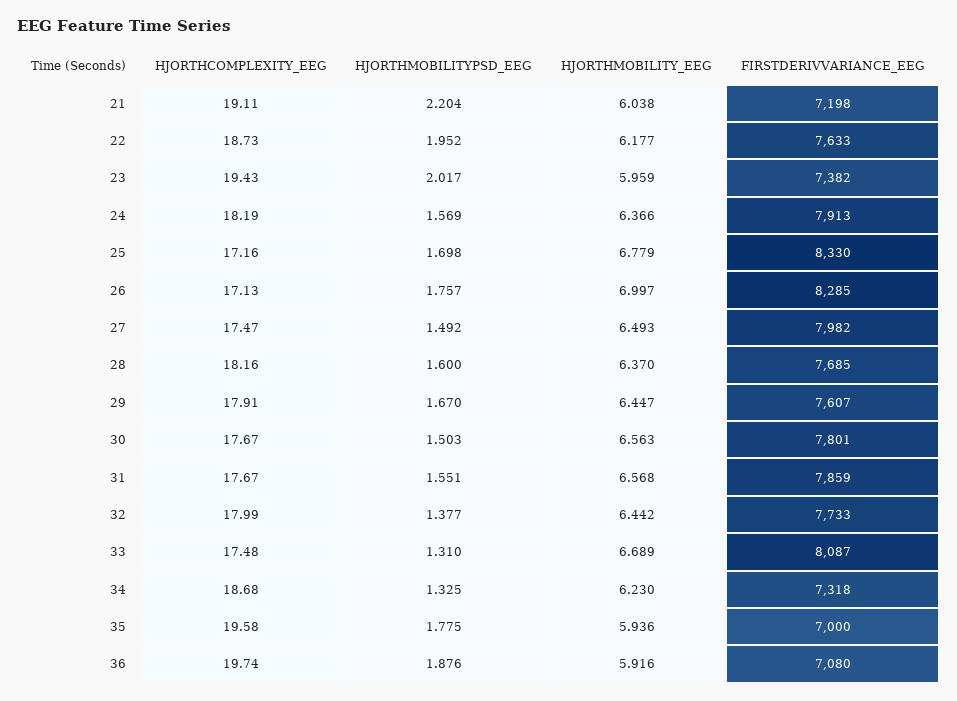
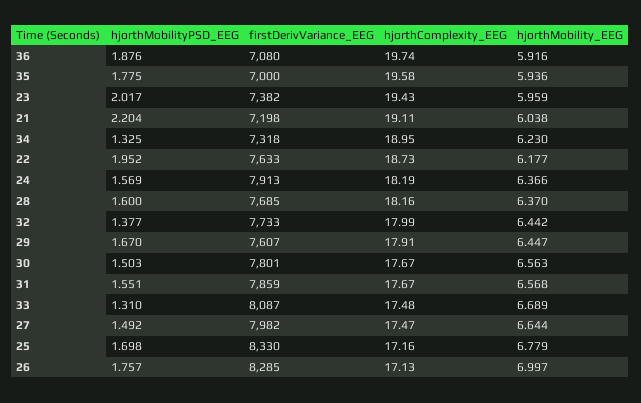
HJORTHMOBILITY_EEG, 27: 6.493 -> 6.644
HJORTHCOMPLEXITY_EEG, 34: 18.68 -> 18.95

